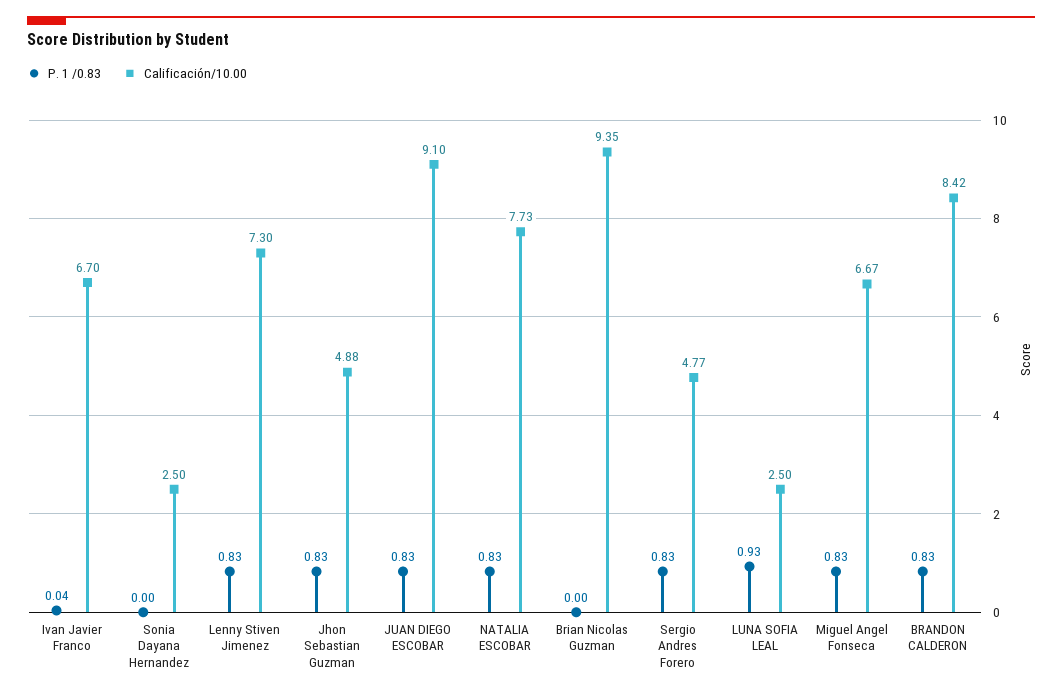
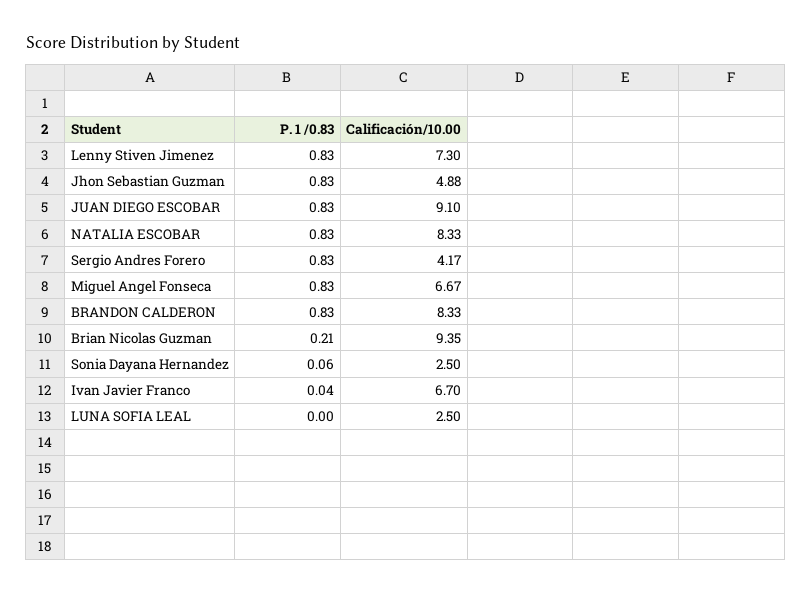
P. 1 /0.83, Sonia Dayana Hernandez: 0 -> 0.06
Calificación/10.00, NATALIA ESCOBAR: 7.73 -> 8.33
P. 1 /0.83, Brian Nicolas Guzman: 0 -> 0.21
Calificación/10.00, Sergio Andres Forero: 4.77 -> 4.17
P. 1 /0.83, LUNA SOFIA LEAL: 0.93 -> 0
Calificación/10.00, BRANDON CALDERON: 8.42 -> 8.33

